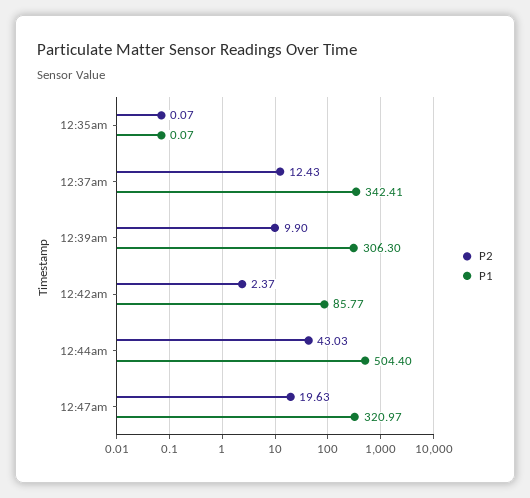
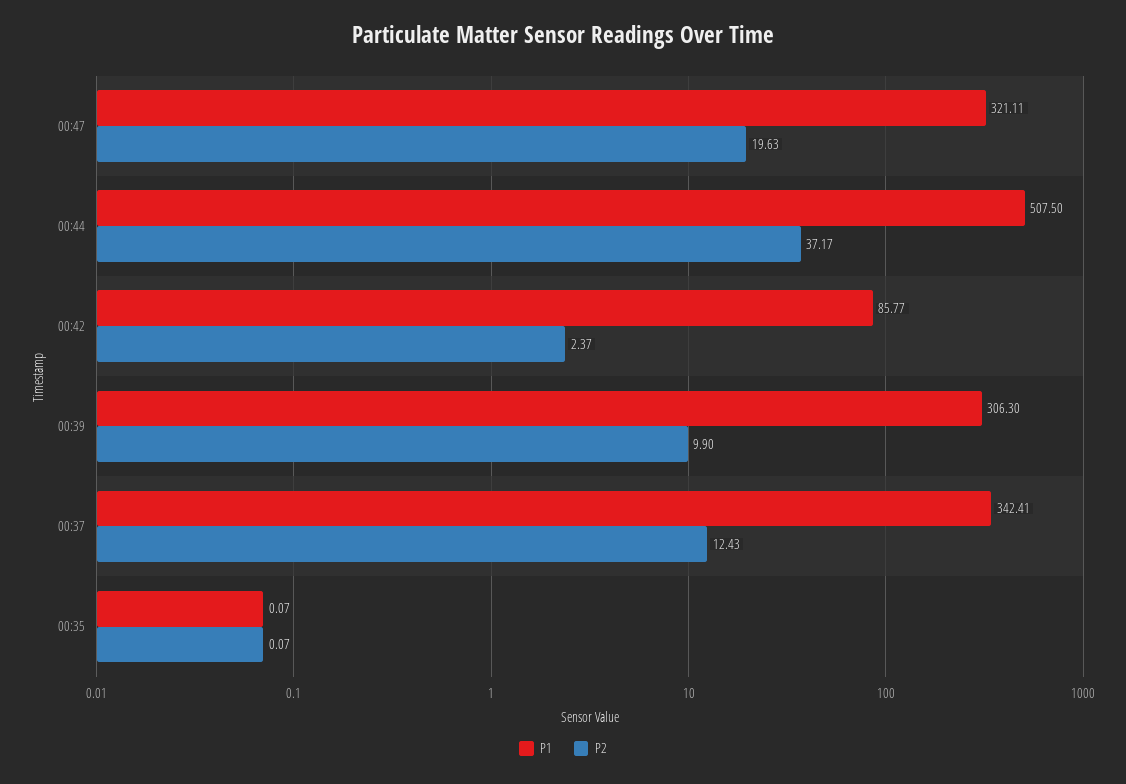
P2, 12:44am: 43.03 -> 37.17
P1, 12:44am: 504.4 -> 507.5
P1, 12:47am: 320.97 -> 321.11

